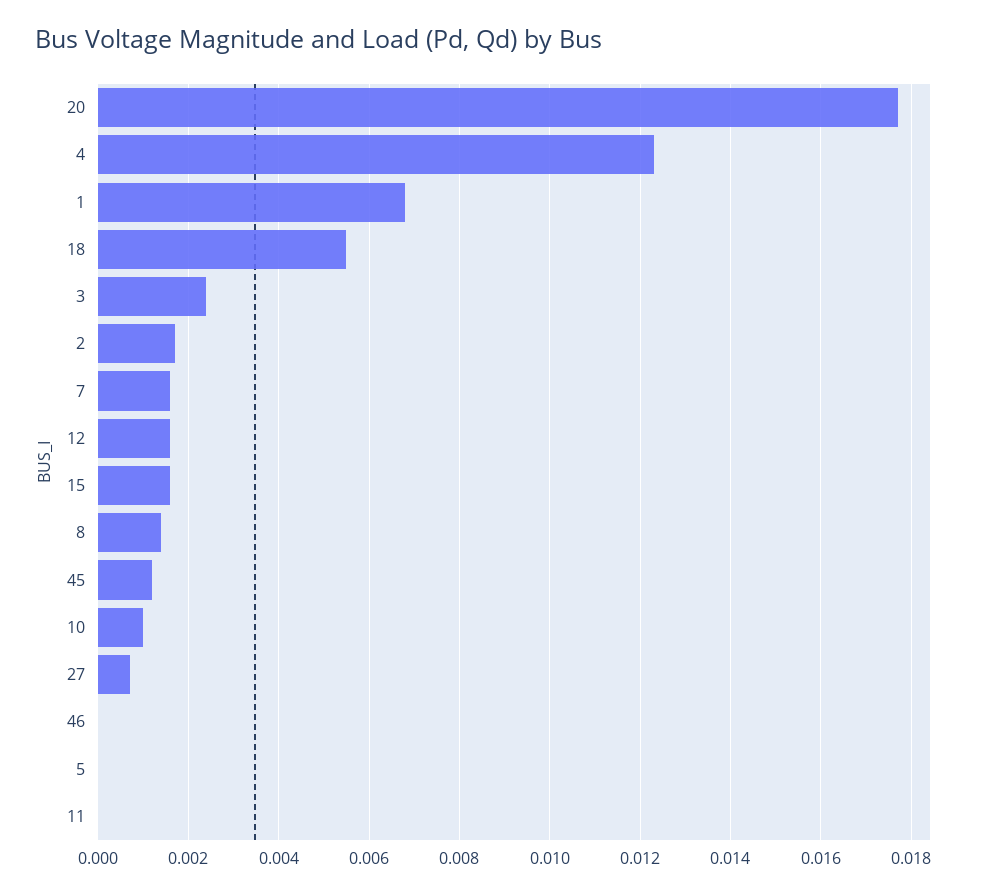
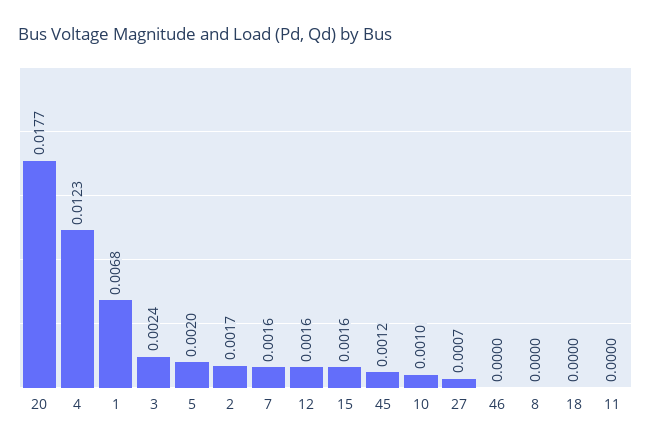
18: 0.0055 -> 0
8: 0.0015 -> 0
5: 0 -> 0.002

